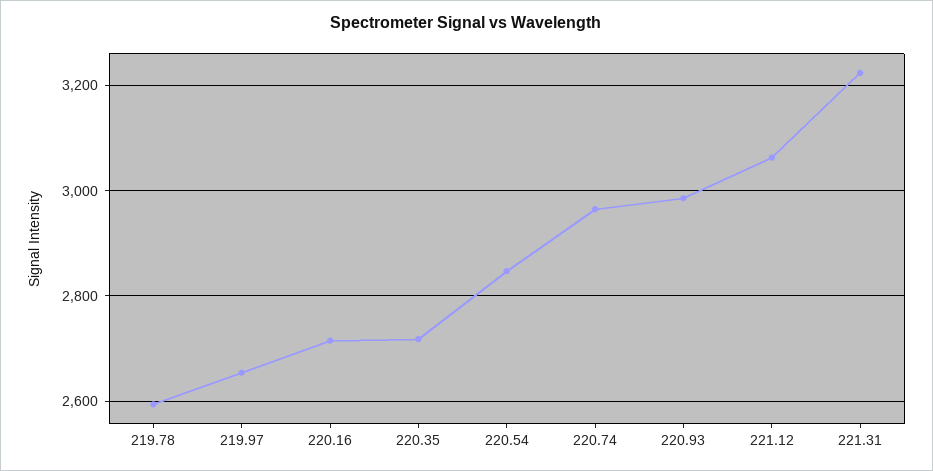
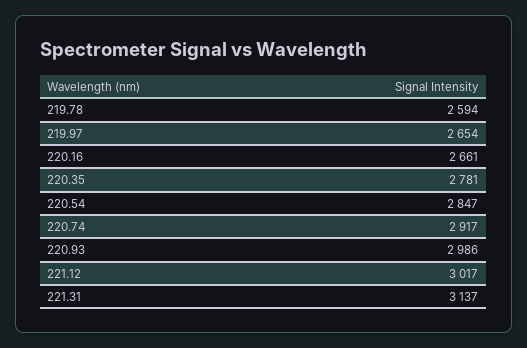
220.16: 2720 -> 2661
220.35: 2720 -> 2781
220.74: 2960 -> 2917
221.12: 3060 -> 3017
221.31: 3220 -> 3137

